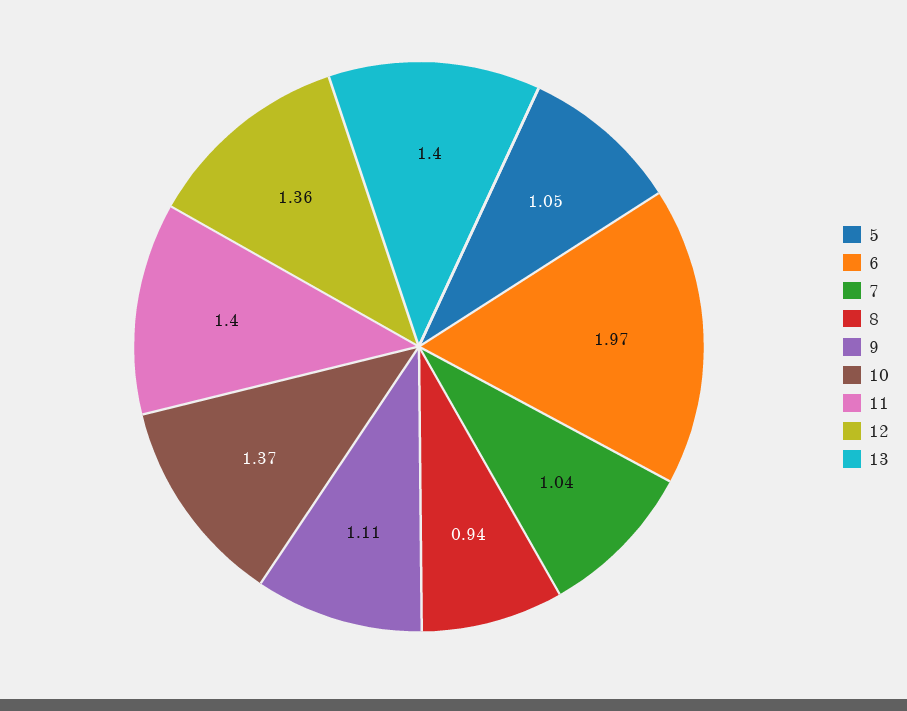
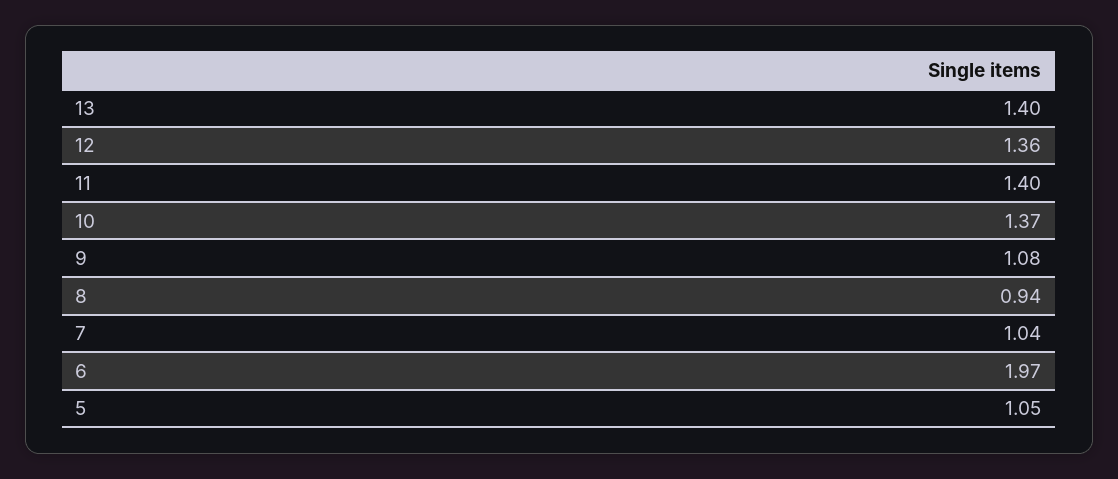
9: 1.11 -> 1.08

